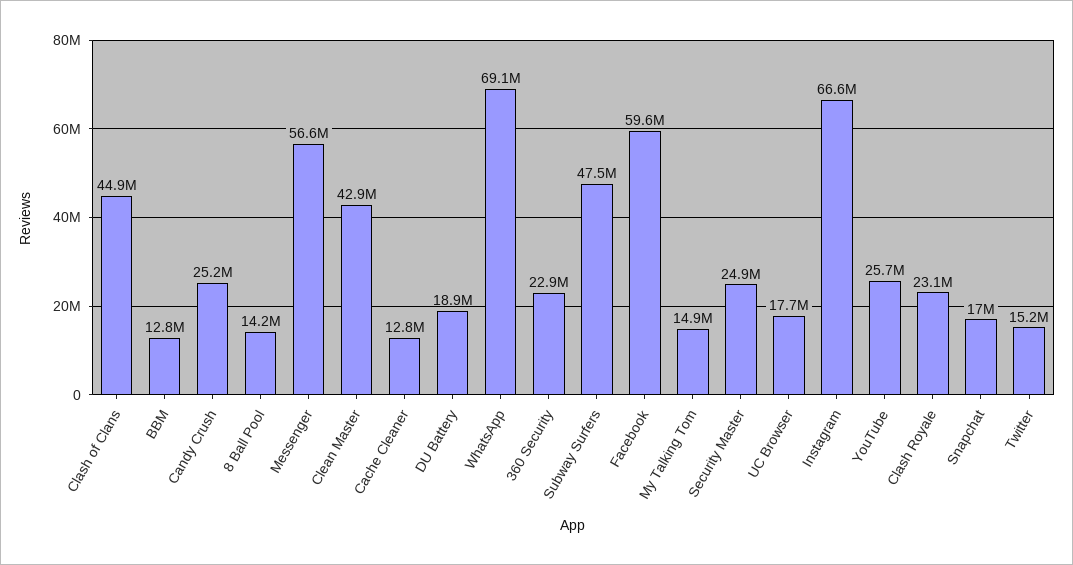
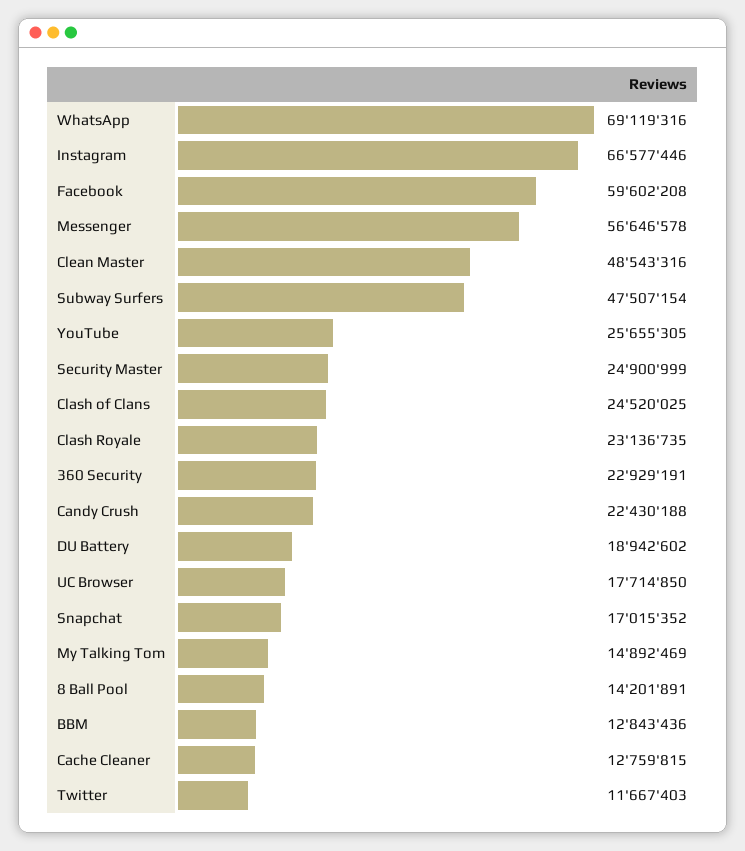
Clash of Clans: 44900000 -> 24520025
Candy Crush: 25200000 -> 22430188
Clean Master: 42900000 -> 48543316
Twitter: 15200000 -> 11667403

